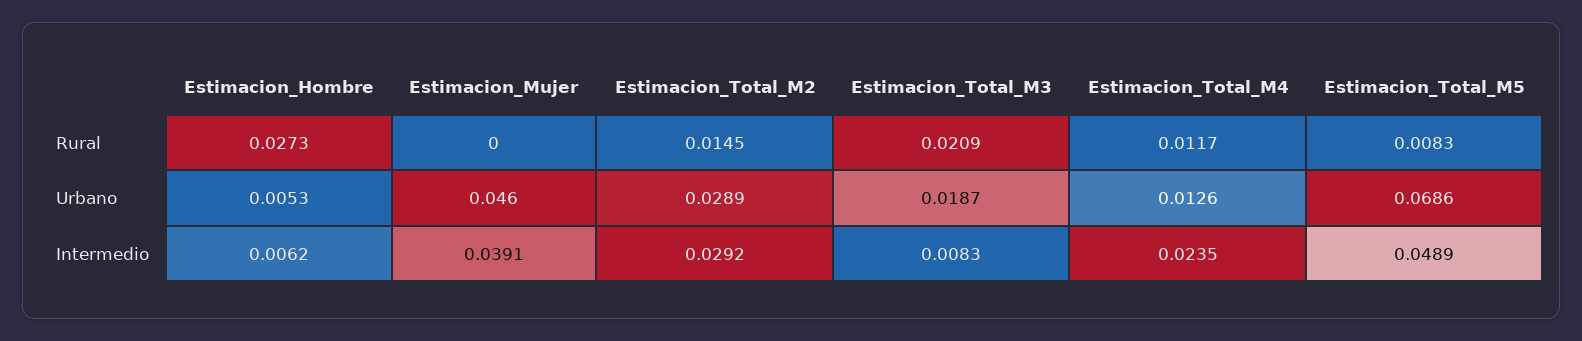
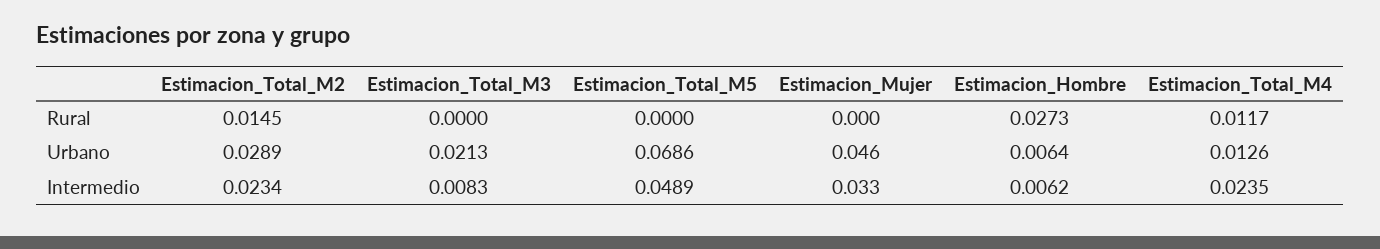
Estimacion_Total_M3, Rural: 0.0209 -> 0
Estimacion_Total_M5, Rural: 0.0083 -> 0
Estimacion_Hombre, Urbano: 0.0053 -> 0.0064
Estimacion_Total_M3, Urbano: 0.0187 -> 0.0213
Estimacion_Mujer, Intermedio: 0.0391 -> 0.033
Estimacion_Total_M2, Intermedio: 0.0292 -> 0.0234

